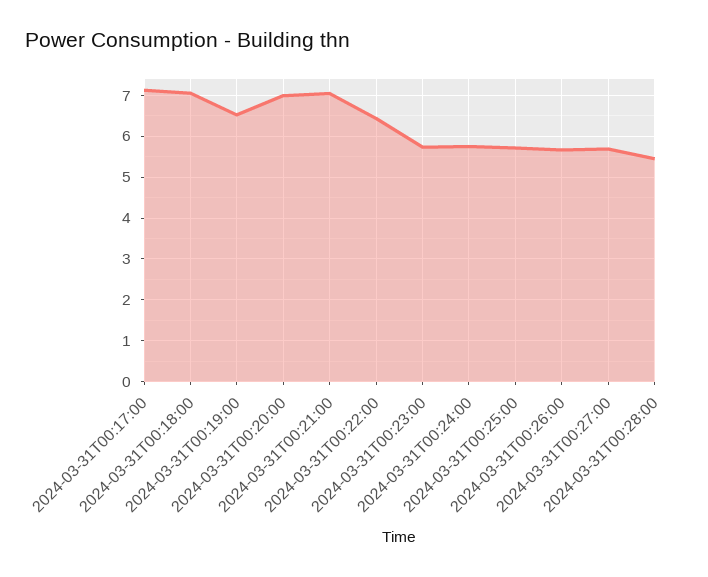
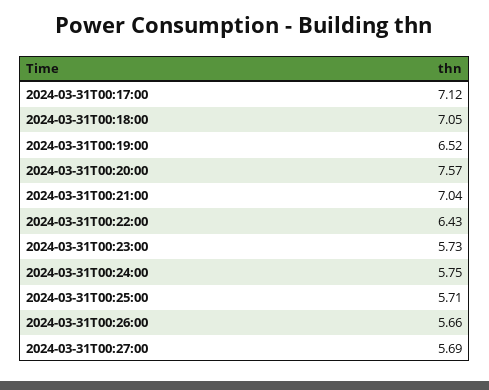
2024-03-31T00:20:00: 7 -> 7.57
2024-03-31T00:28:00: 5.4 -> none

